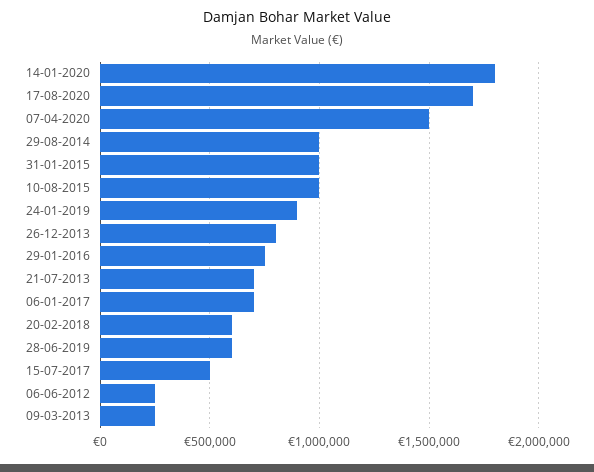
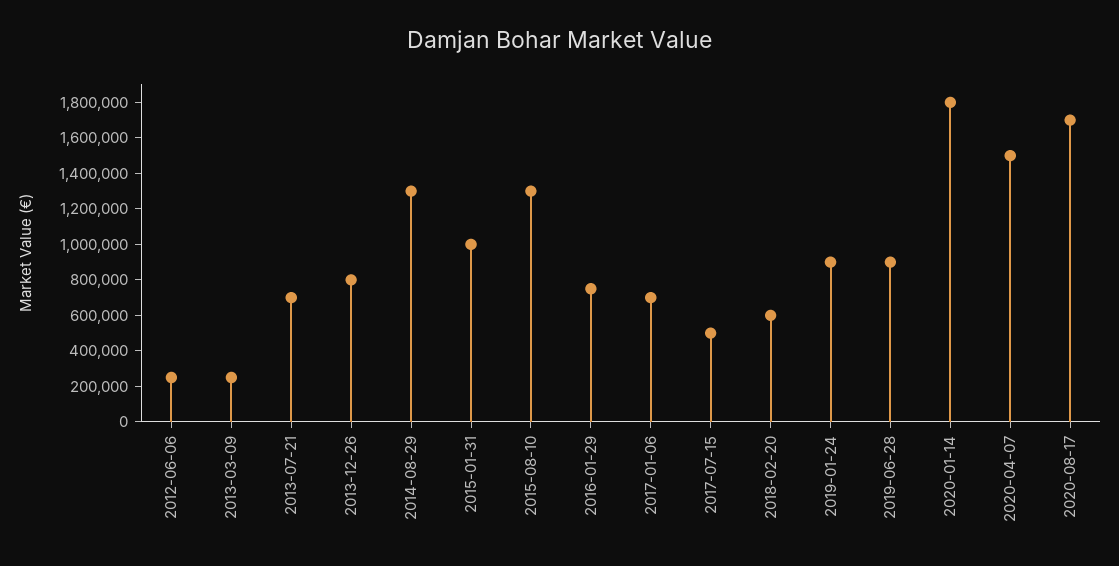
29-08-2014: 1000000 -> 1300000
10-08-2015: 1000000 -> 1300000
28-06-2019: 600000 -> 900000

